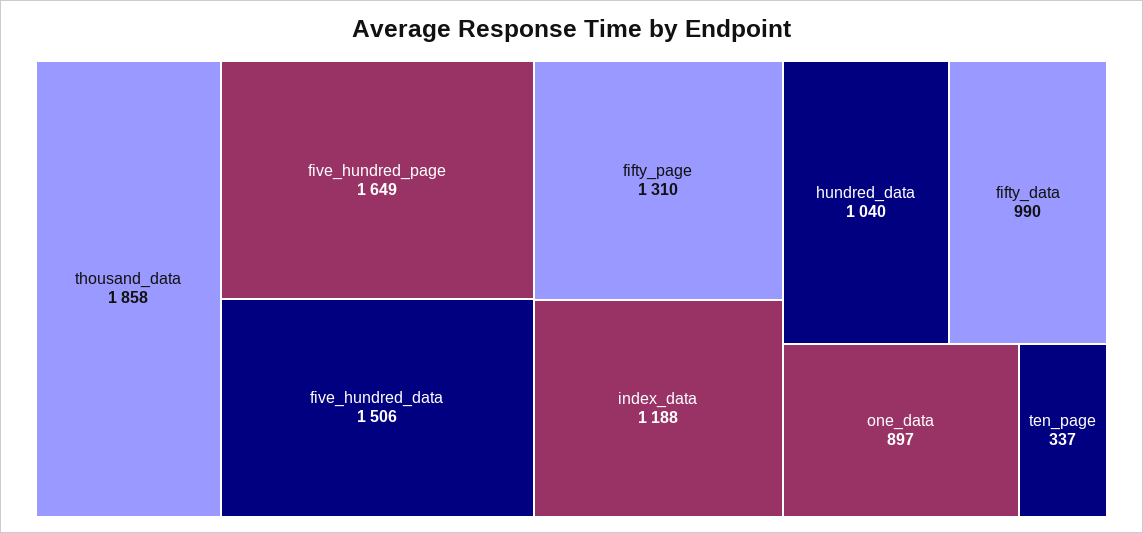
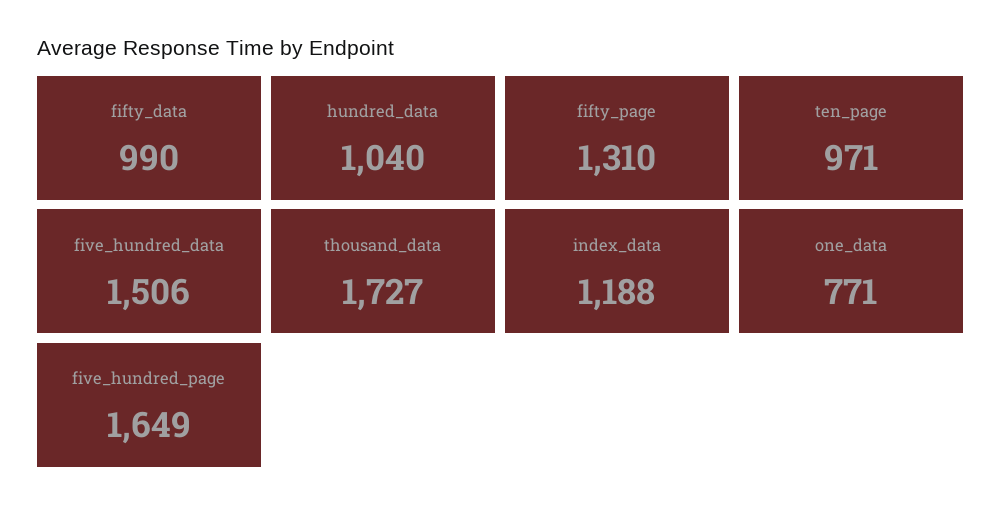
thousand_data: 1858 -> 1727
one_data: 897 -> 771
ten_page: 337 -> 971

